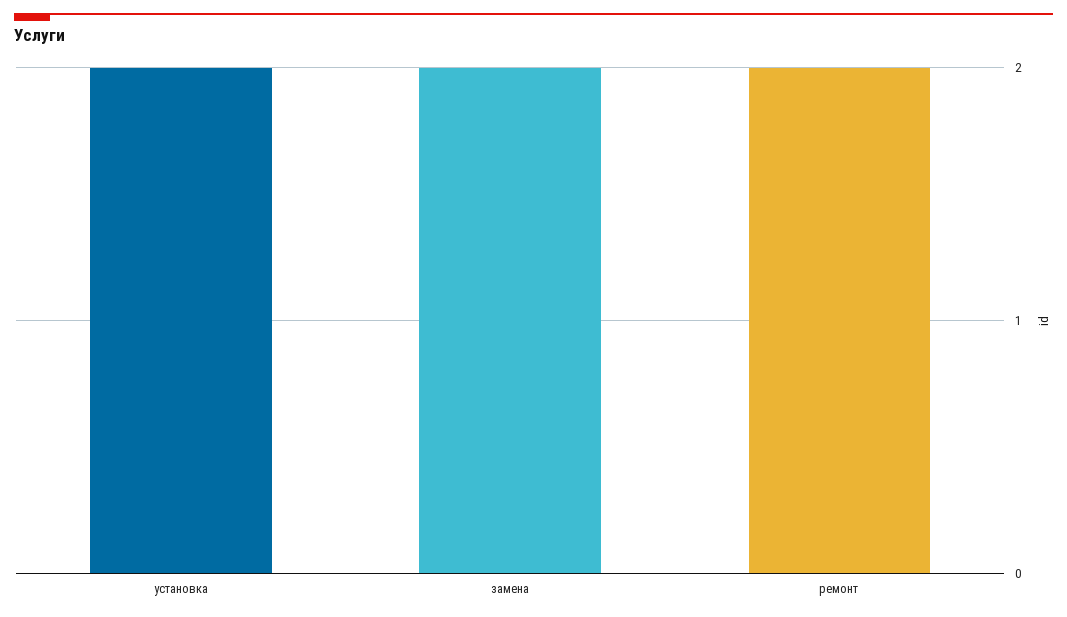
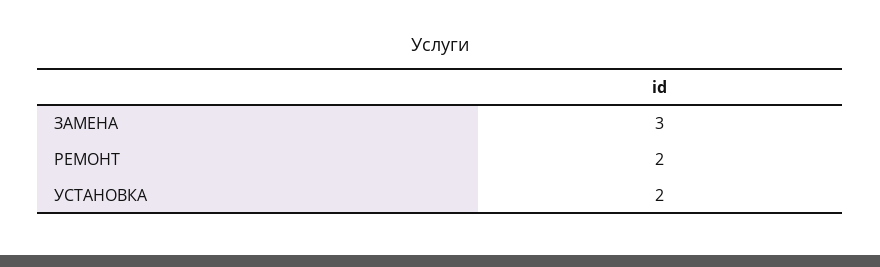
замена: 2 -> 3

